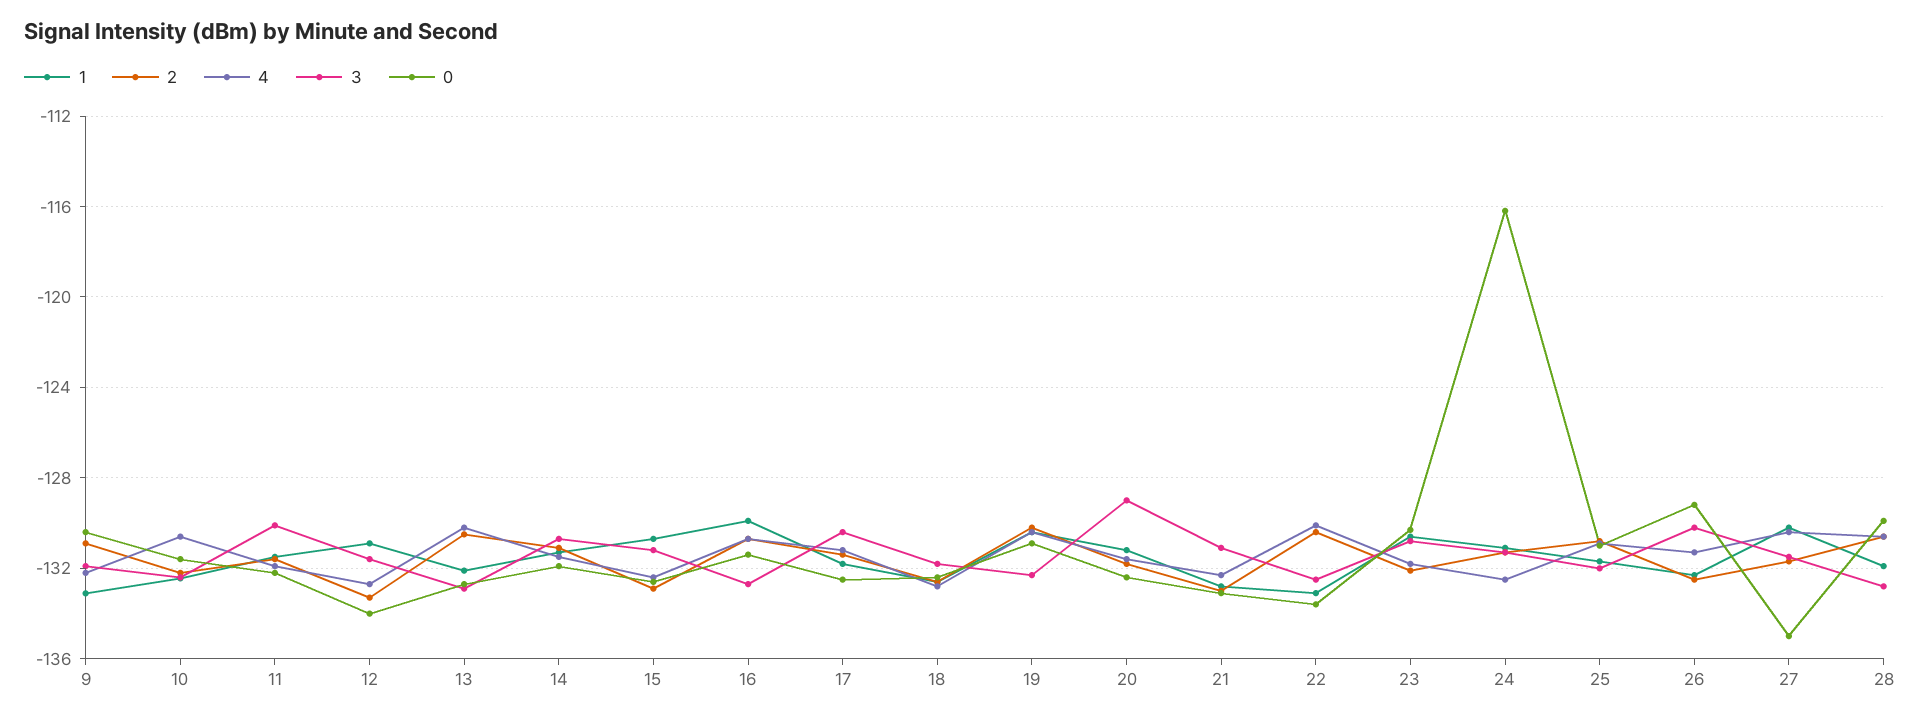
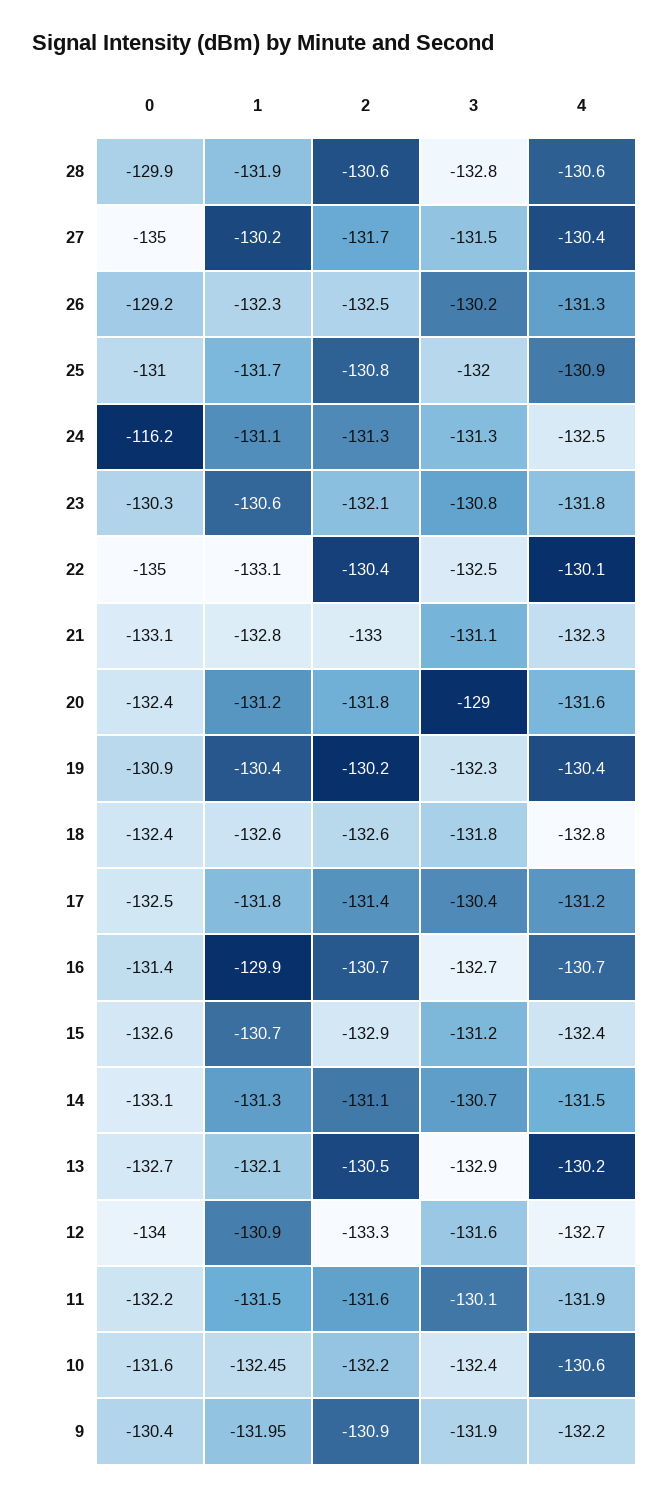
1, 9: -133 -> -131.95
0, 14: -132 -> -133.1
0, 22: -133.5 -> -135

